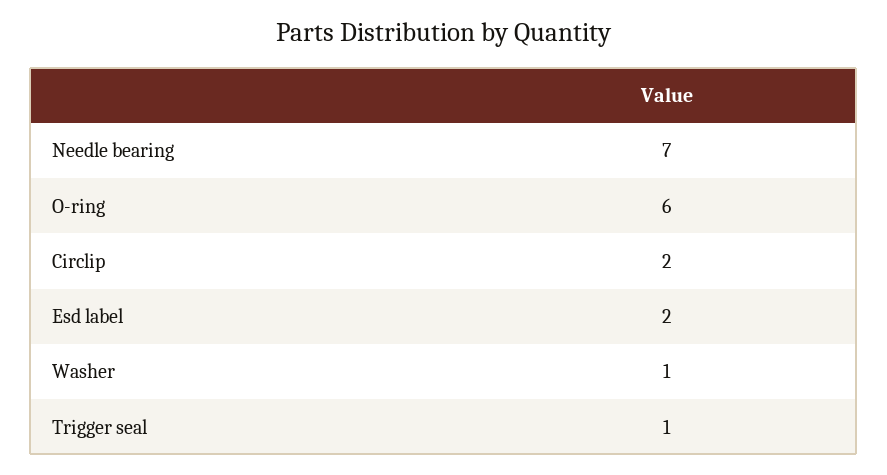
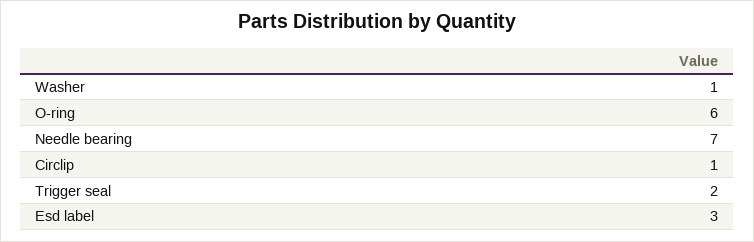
Circlip: 2 -> 1
Esd label: 2 -> 3
Trigger seal: 1 -> 2

